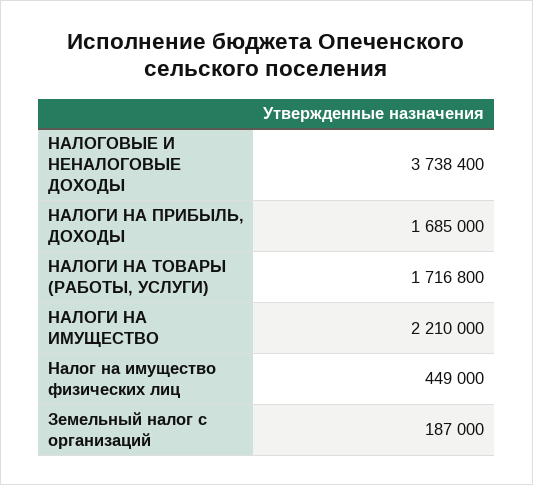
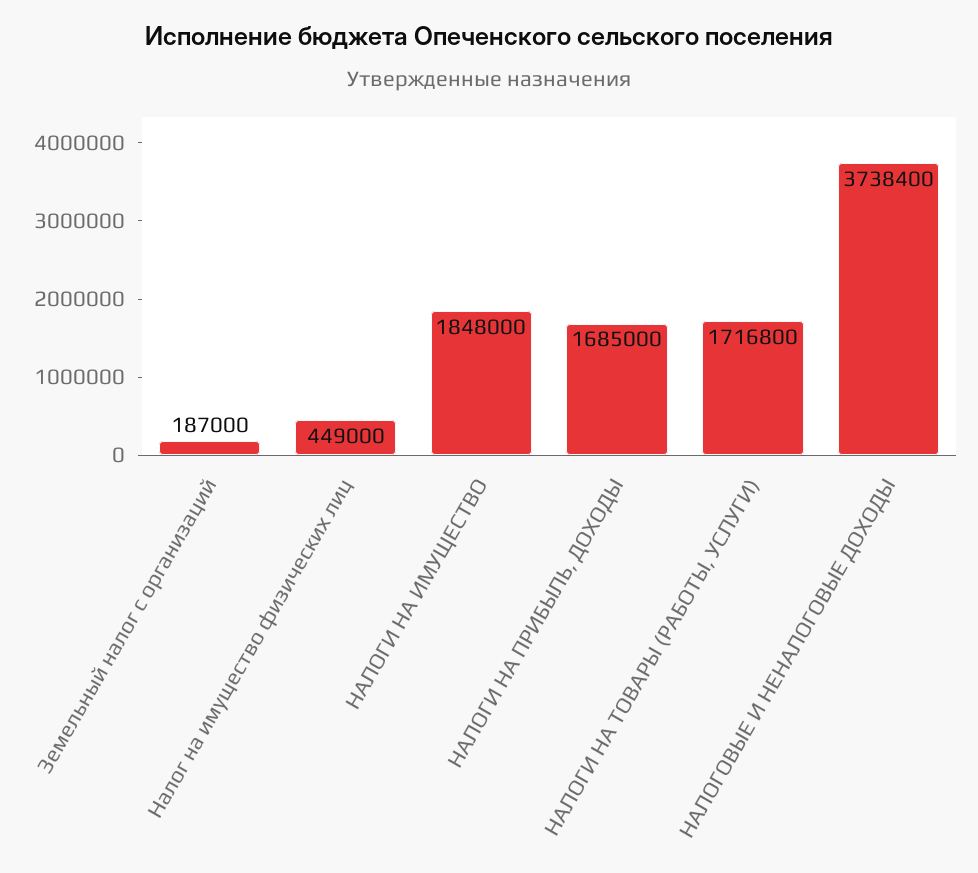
НАЛОГИ НА ИМУЩЕСТВО: 2210000 -> 1848000

